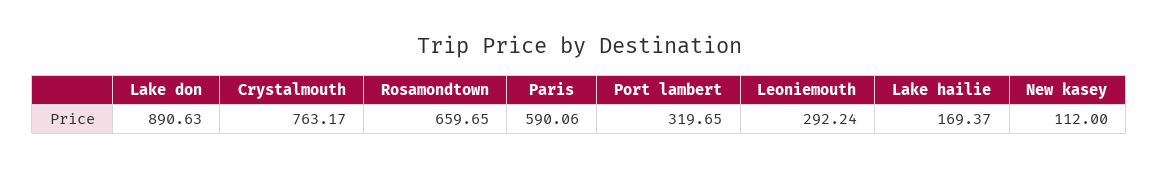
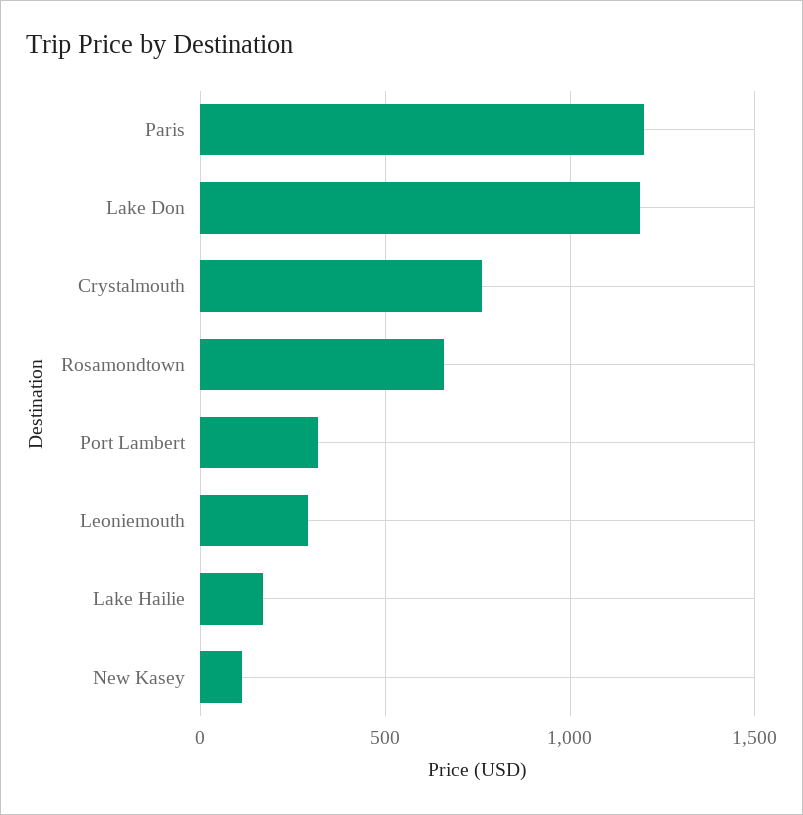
Lake don: 890.63 -> 1200
Paris: 590.06 -> 1200

